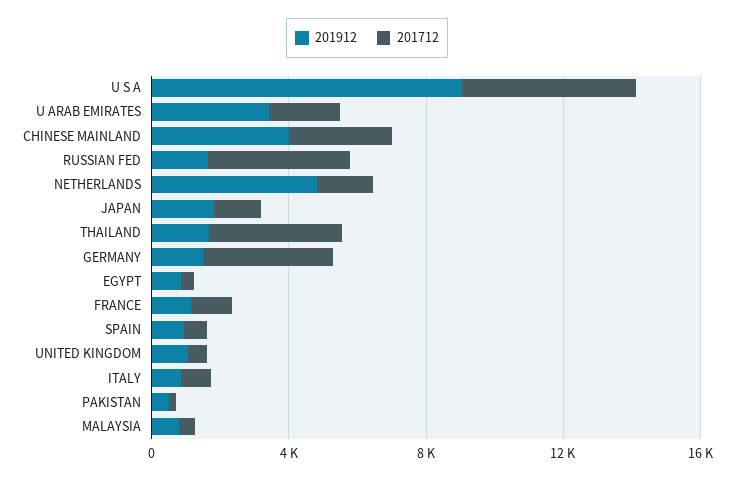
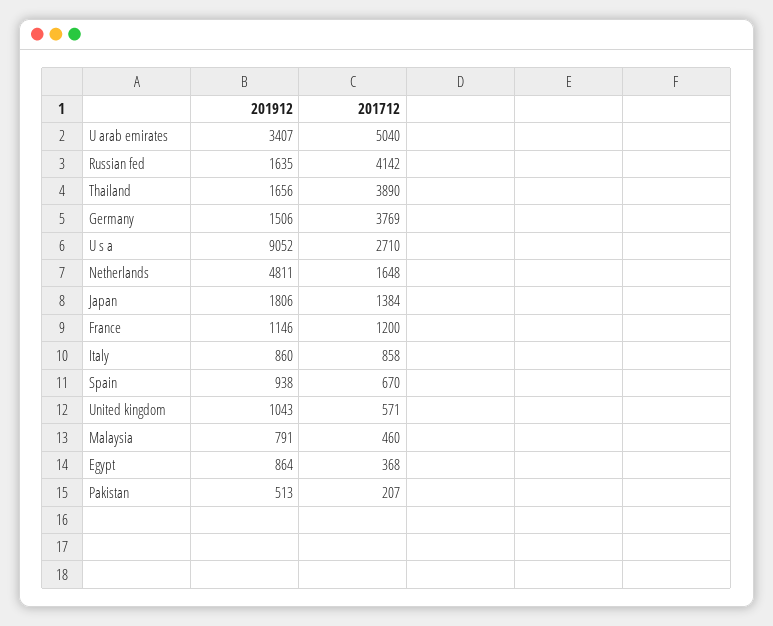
201712, U S A: 5000 -> 2710
201712, U ARAB EMIRATES: 2000 -> 5040
201912, CHINESE MAINLAND: 4000 -> none
201712, CHINESE MAINLAND: 3000 -> none

